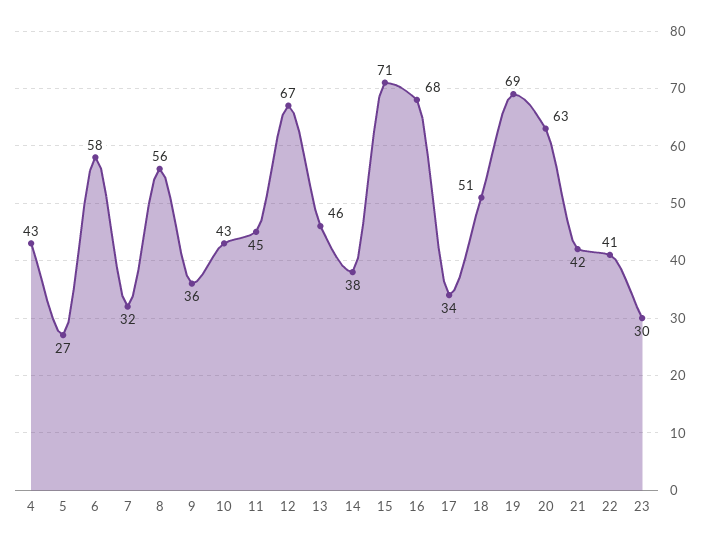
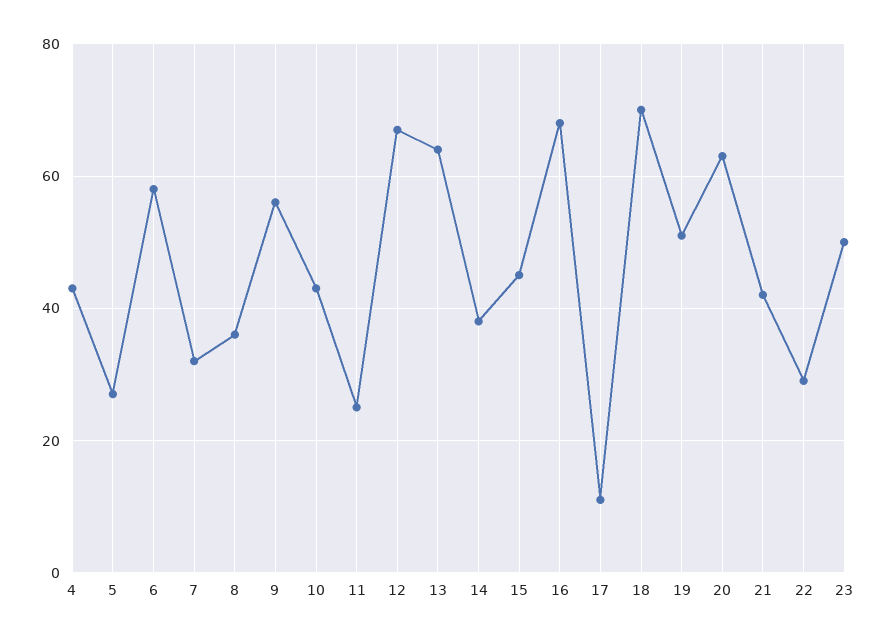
8: 56 -> 35
9: 36 -> 55
11: 45 -> 25
13: 46 -> 65
15: 71 -> 45
17: 34 -> 10
18: 51 -> 70
19: 69 -> 50
22: 41 -> 30
23: 30 -> 50

